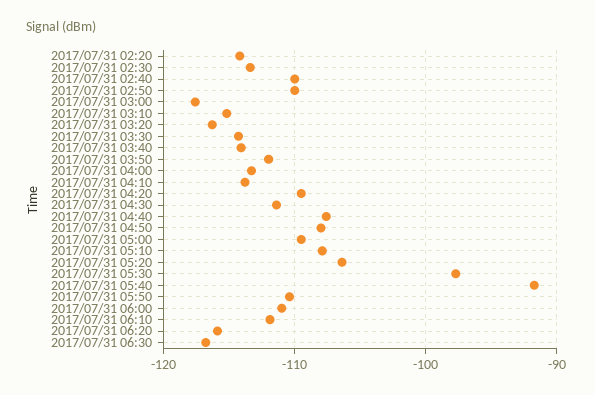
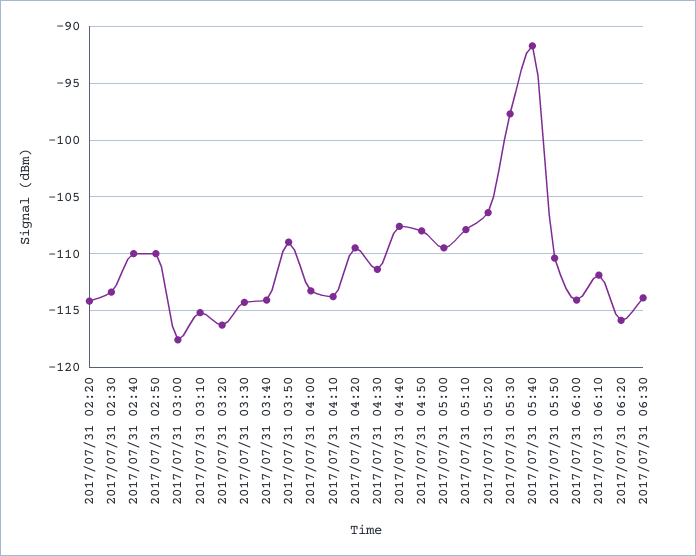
2017/07/31 03:50: -112 -> -109
2017/07/31 06:00: -111 -> -114
2017/07/31 06:30: -117 -> -114

